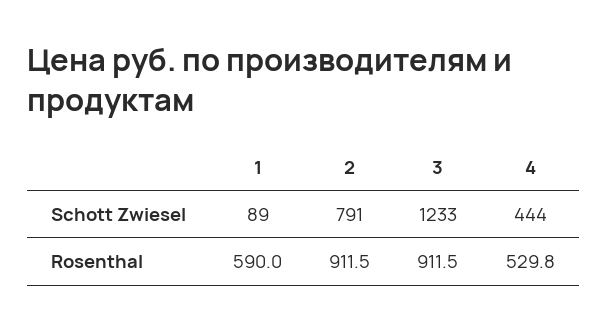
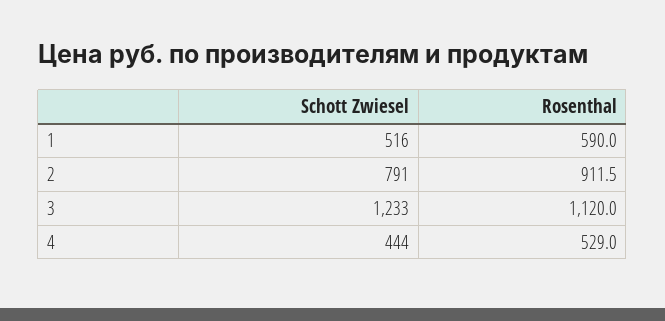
1, Schott Zwiesel: 89 -> 516
3, Rosenthal: 911.5 -> 1120
4, Rosenthal: 529.8 -> 529

